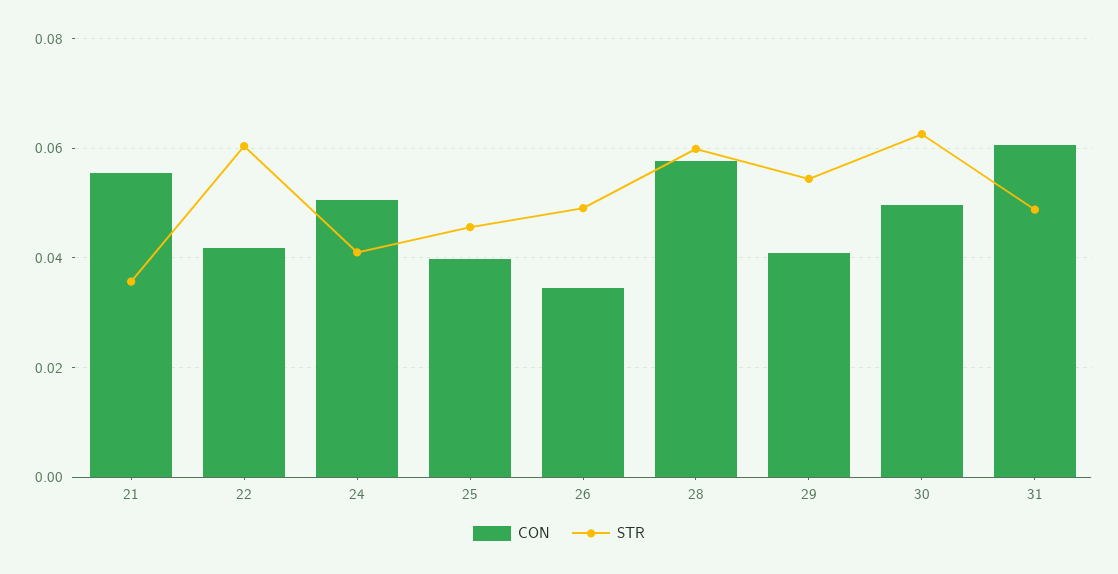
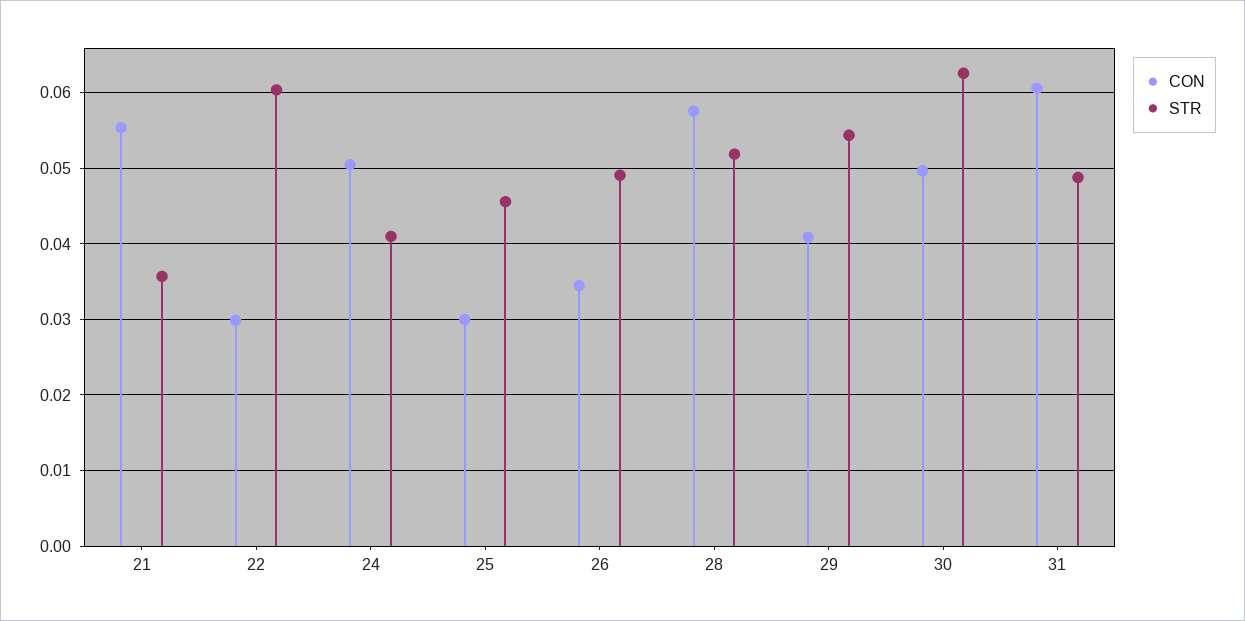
CON, 22: 0.042 -> 0.03
CON, 25: 0.04 -> 0.03
STR, 28: 0.06 -> 0.052

